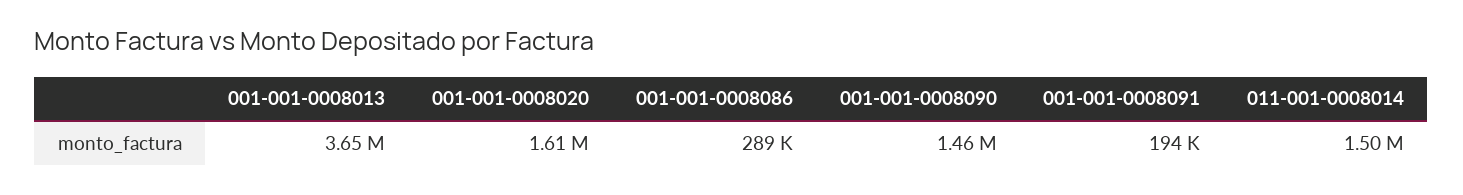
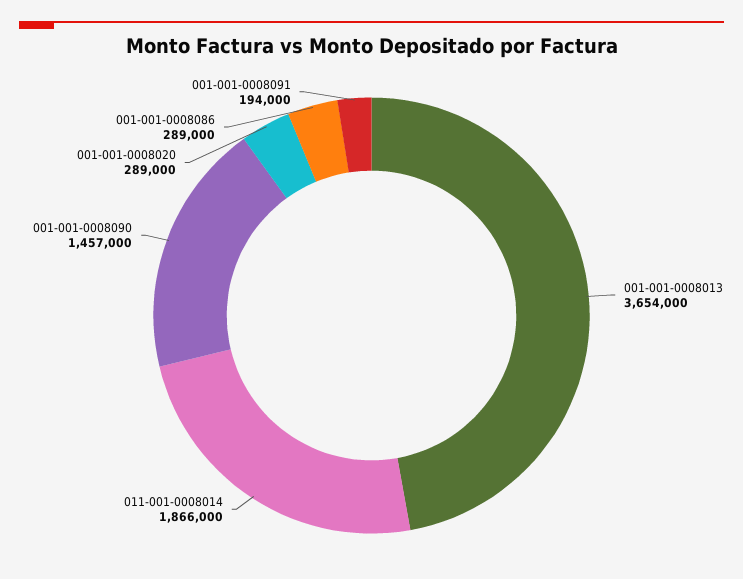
001-001-0008020: 1610000 -> 289000
011-001-0008014: 1500000 -> 1866000

